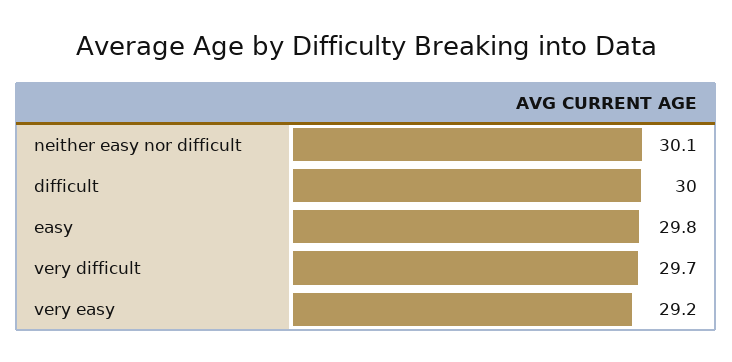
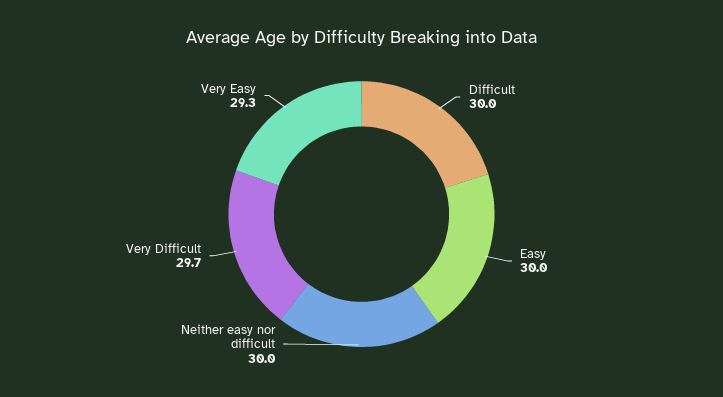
neither easy nor difficult: 30.1 -> 30
easy: 29.8 -> 30
very easy: 29.2 -> 29.3

